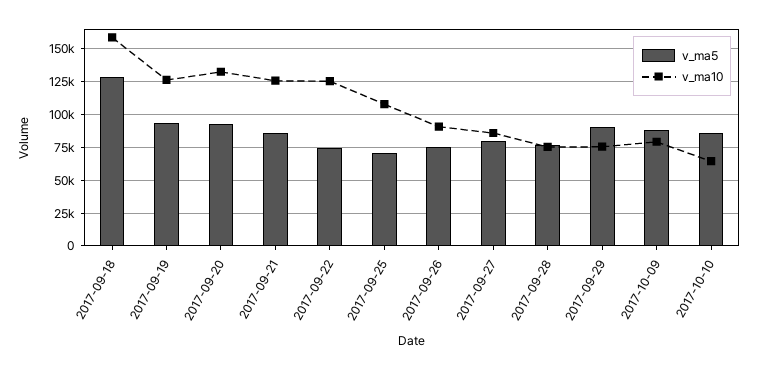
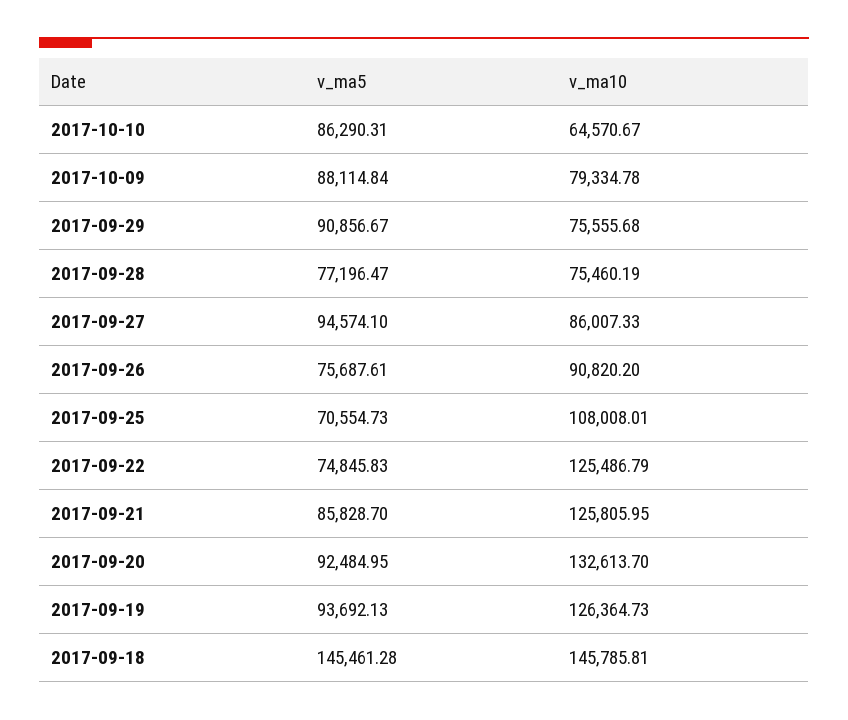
v_ma5, 2017-09-18: 130000 -> 145461.28
v_ma10, 2017-09-18: 160000 -> 145785.81
v_ma5, 2017-09-27: 80000 -> 94574.1

